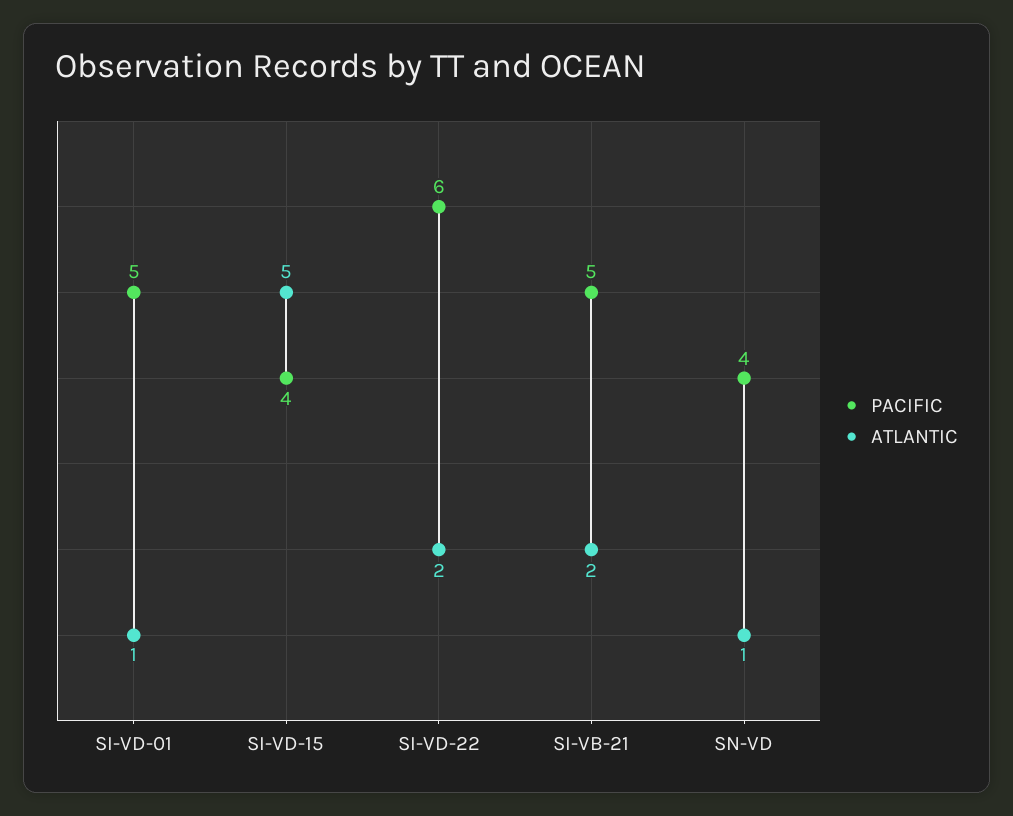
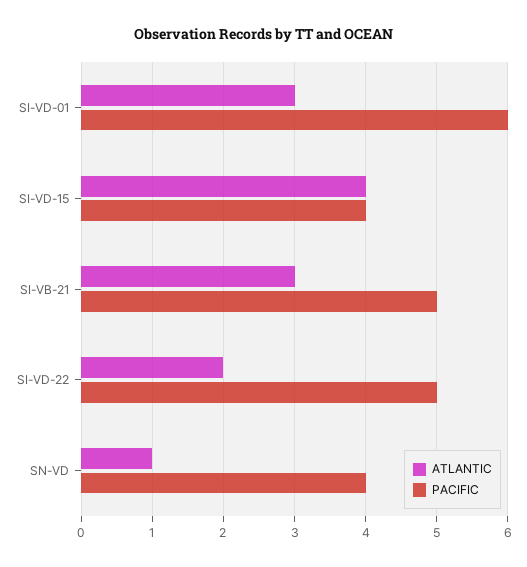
PACIFIC, SI-VD-01: 5 -> 6
ATLANTIC, SI-VD-01: 1 -> 3
ATLANTIC, SI-VD-15: 5 -> 4
PACIFIC, SI-VD-22: 6 -> 5
ATLANTIC, SI-VB-21: 2 -> 3

